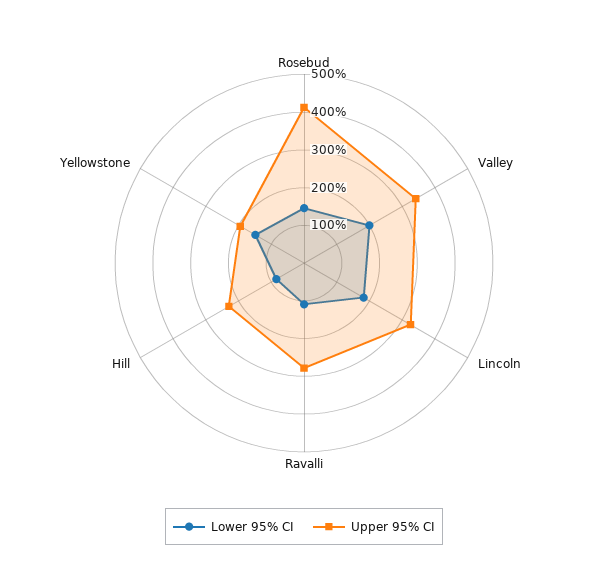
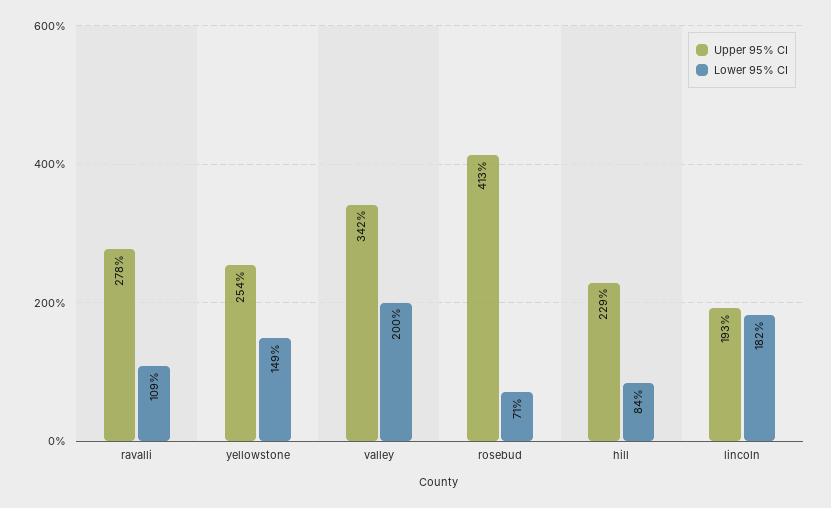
Lower 95% CI, Rosebud: 150 -> 71
Upper 95% CI, Lincoln: 325 -> 193
Upper 95% CI, Yellowstone: 200 -> 254

